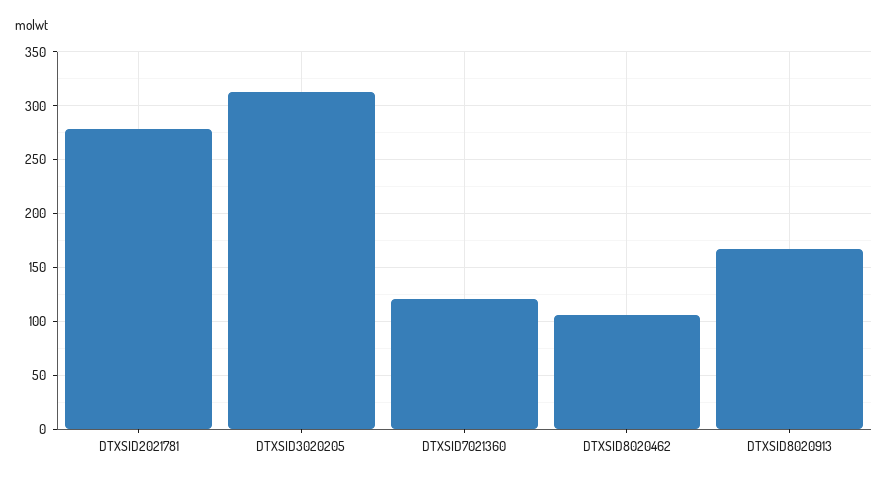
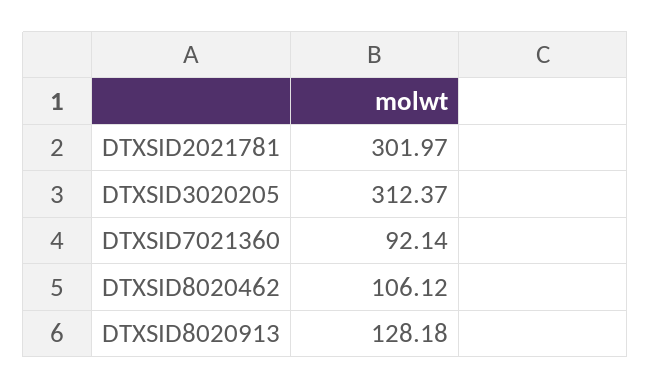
DTXSID2021781: 280 -> 301.97
DTXSID7021360: 120 -> 92.14
DTXSID8020913: 170 -> 128.18

